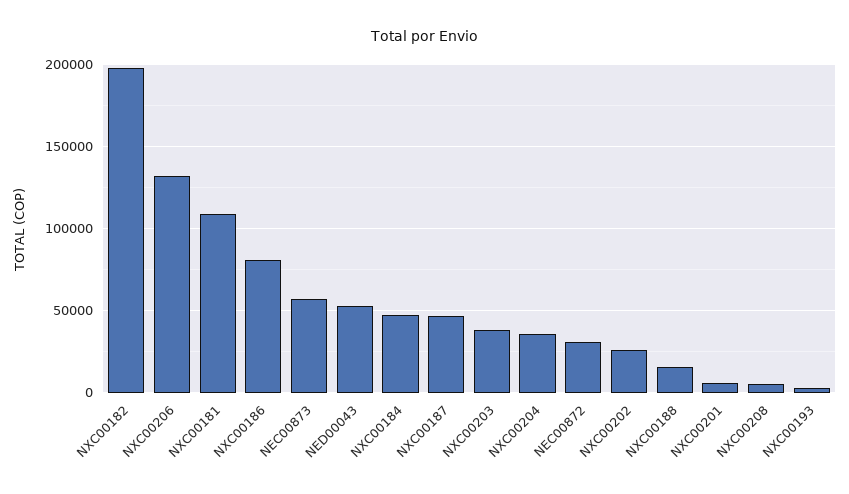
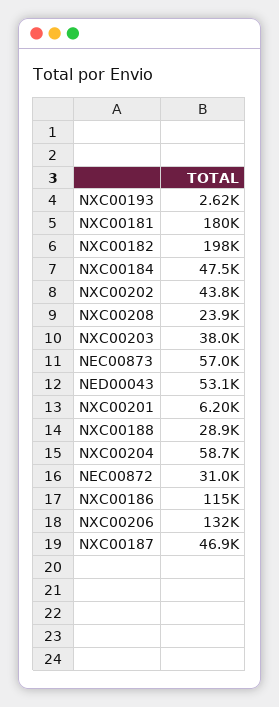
NXC00181: 110000 -> 180000
NXC00186: 80000 -> 115000
NXC00204: 35000 -> 58700
NXC00202: 25000 -> 43800
NXC00188: 15000 -> 28900
NXC00208: 5000 -> 23900

